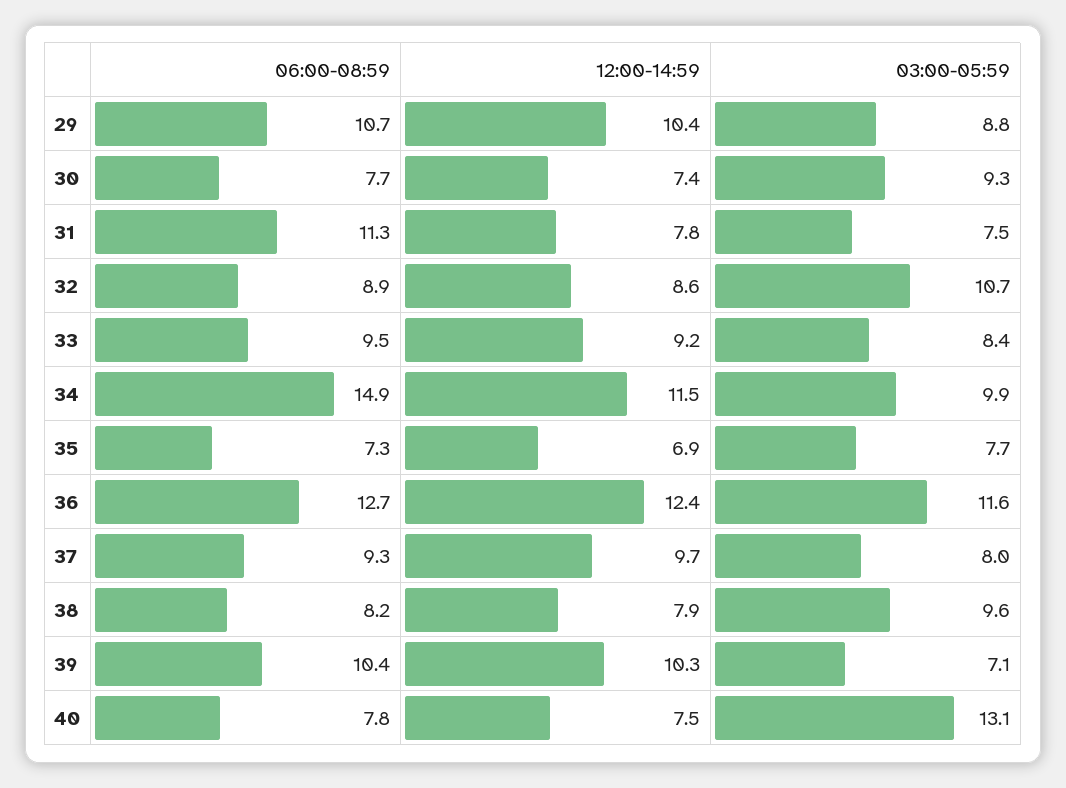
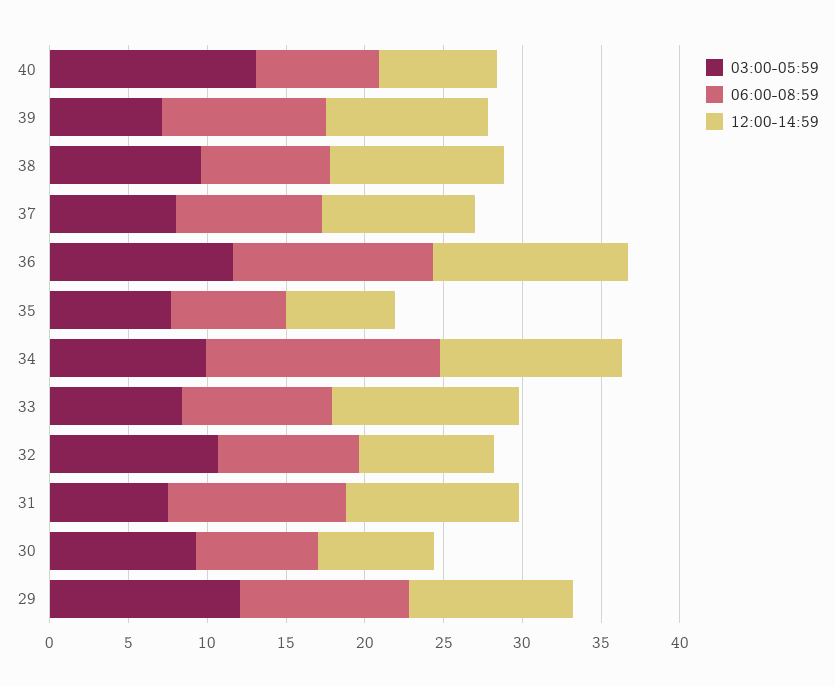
03:00-05:59, 29: 8.8 -> 12
12:00-14:59, 31: 7.8 -> 11
12:00-14:59, 33: 9.2 -> 12
12:00-14:59, 38: 7.9 -> 11

